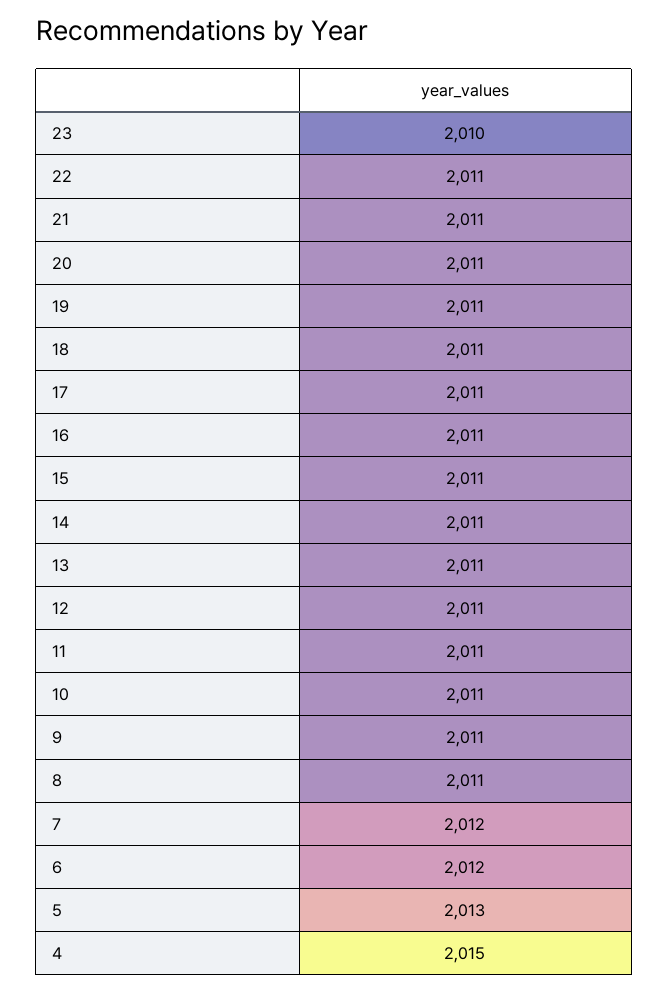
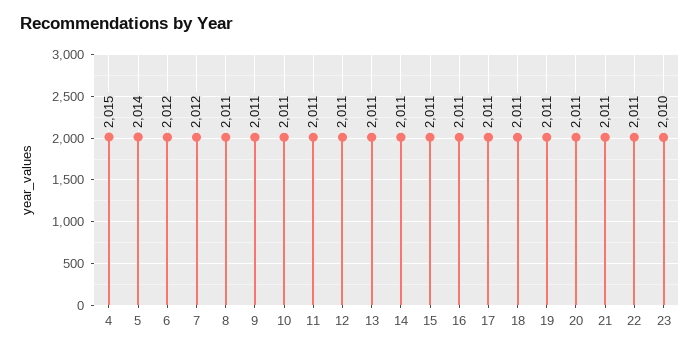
5: 2013 -> 2014

